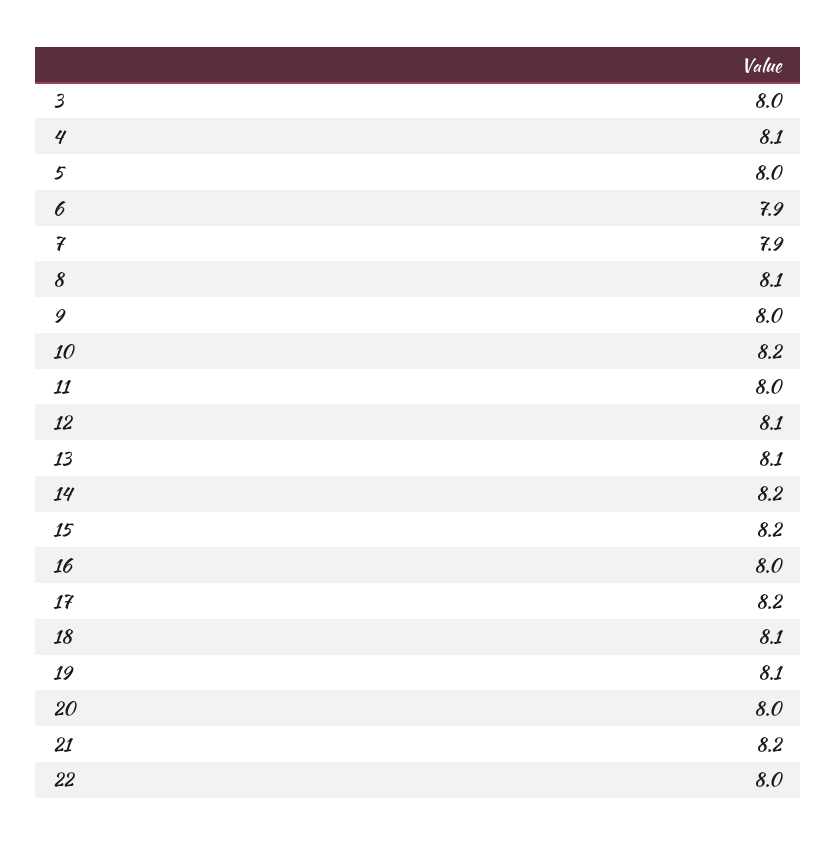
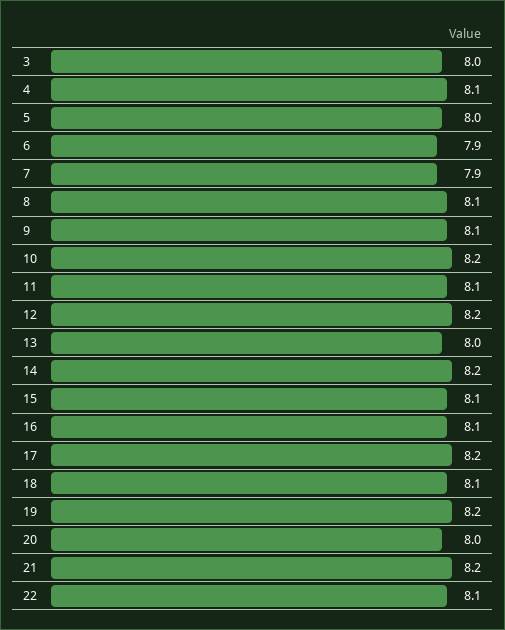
9: 8 -> 8.1
11: 8 -> 8.1
12: 8.1 -> 8.2
13: 8.1 -> 8
15: 8.2 -> 8.1
16: 8 -> 8.1
19: 8.1 -> 8.2
22: 8 -> 8.1

